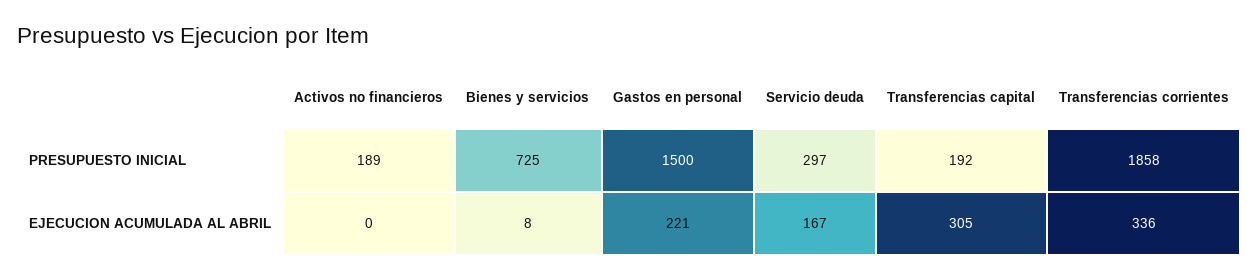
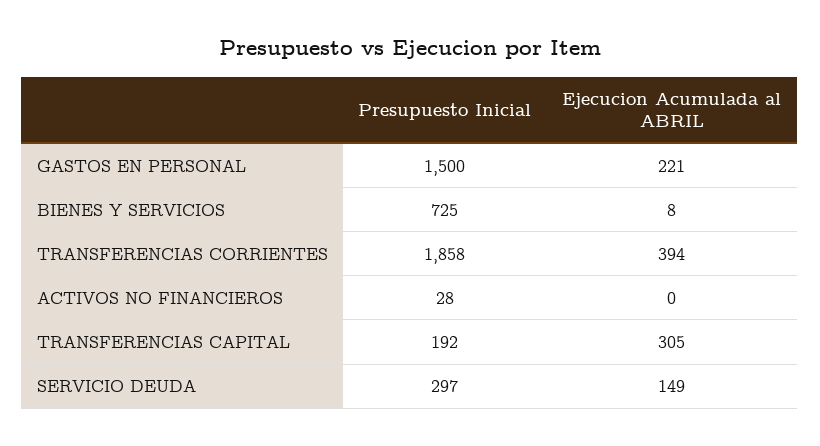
Activos no financieros, PRESUPUESTO INICIAL: 189 -> 28
Servicio deuda, EJECUCION ACUMULADA AL ABRIL: 167 -> 149
Transferencias corrientes, EJECUCION ACUMULADA AL ABRIL: 336 -> 394

